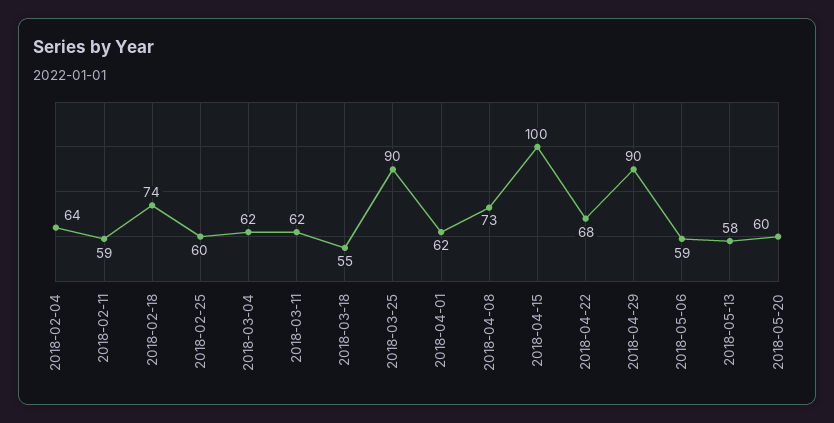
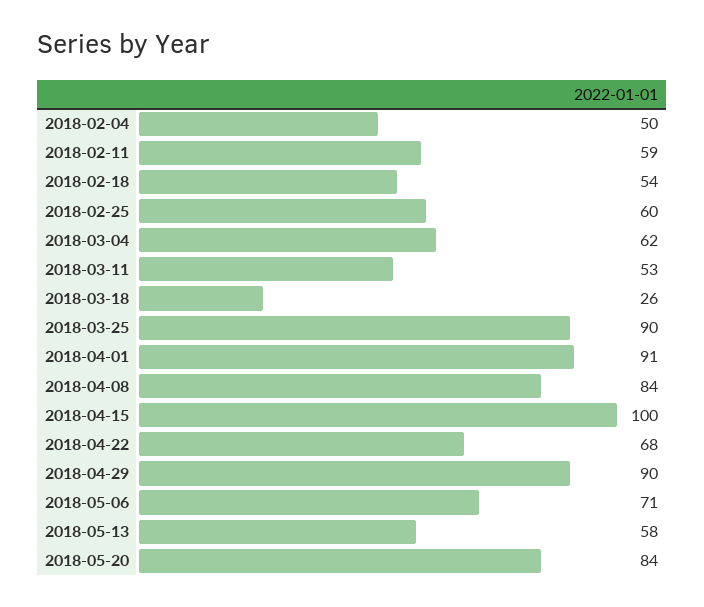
2018-02-04: 64 -> 50
2018-02-18: 74 -> 54
2018-03-11: 62 -> 53
2018-03-18: 55 -> 26
2018-04-01: 62 -> 91
2018-04-08: 73 -> 84
2018-05-06: 59 -> 71
2018-05-20: 60 -> 84

